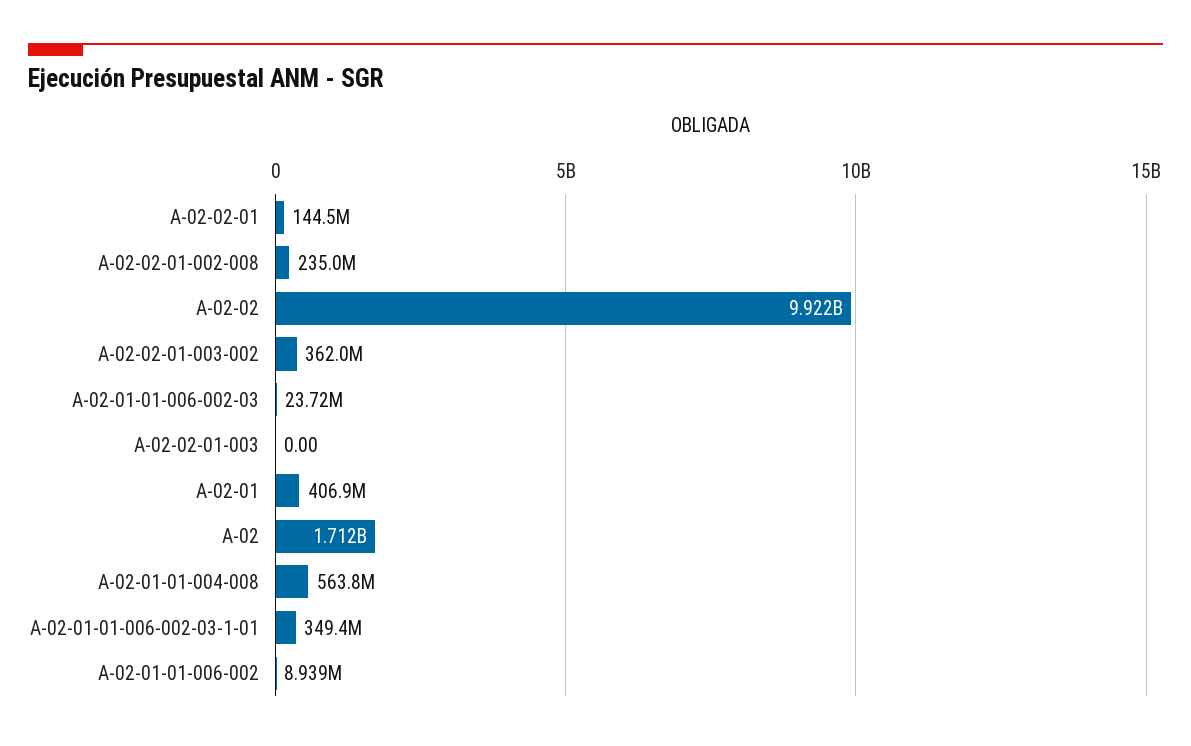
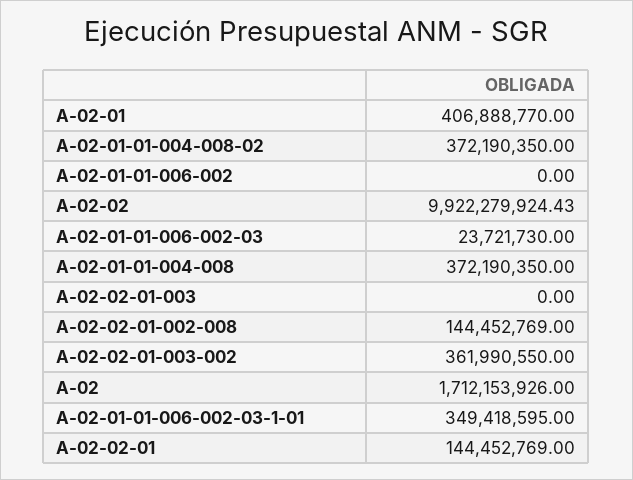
A-02-02-01-002-008: 235000000 -> 144452769
A-02-01-01-004-008: 563800000 -> 372190350
A-02-01-01-006-002: 8939000 -> 0
A-02-01-01-004-008-02: none -> 372190350

